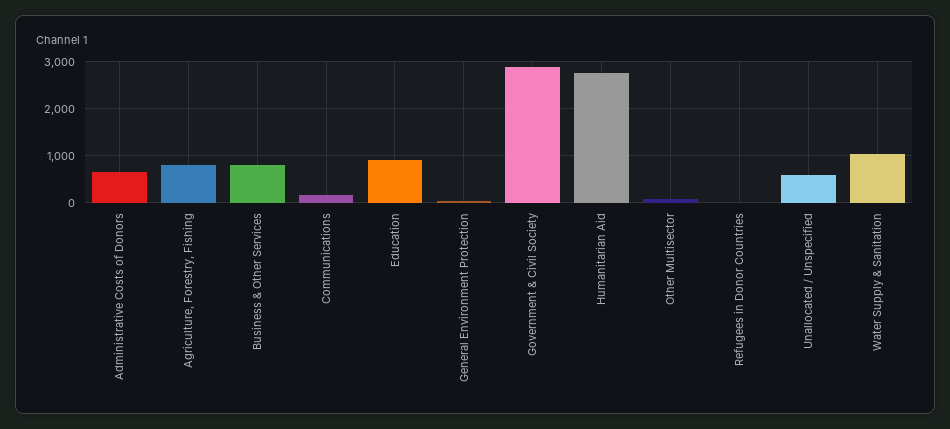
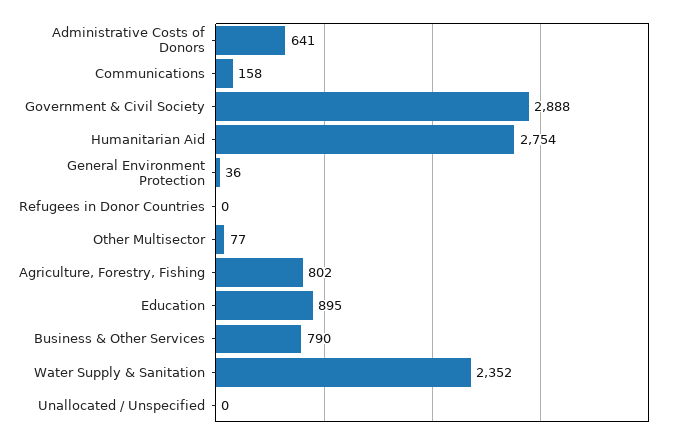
Unallocated / Unspecified: 600 -> 0
Water Supply & Sanitation: 1000 -> 2352

